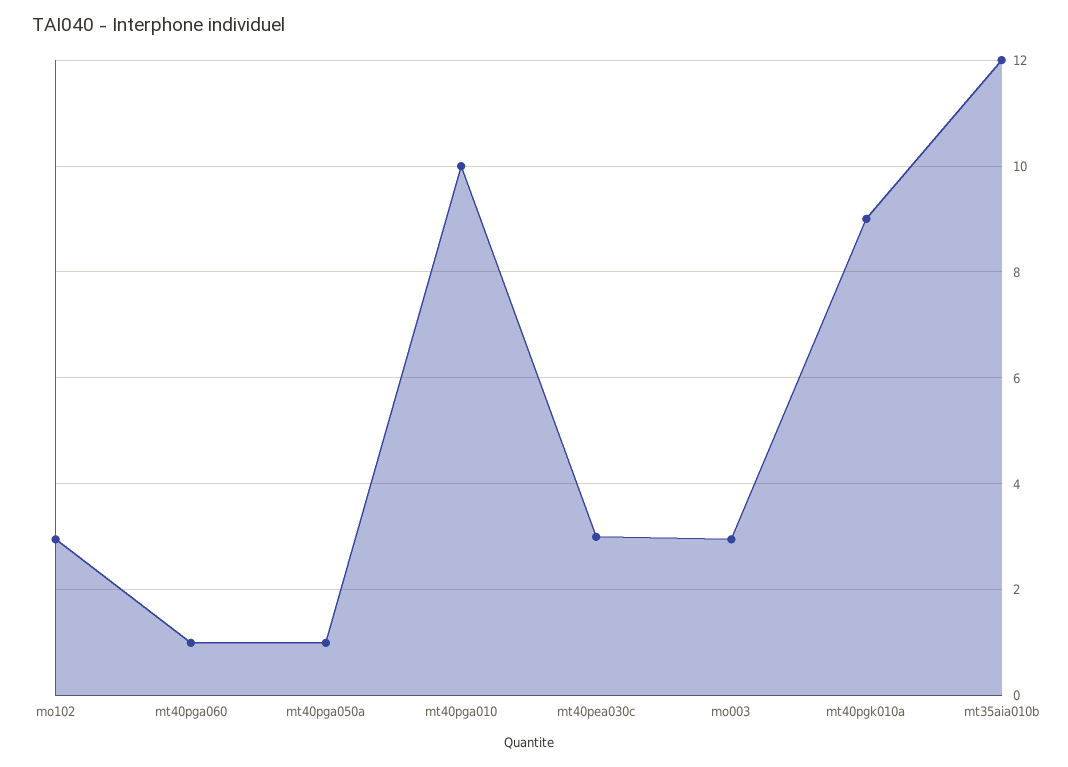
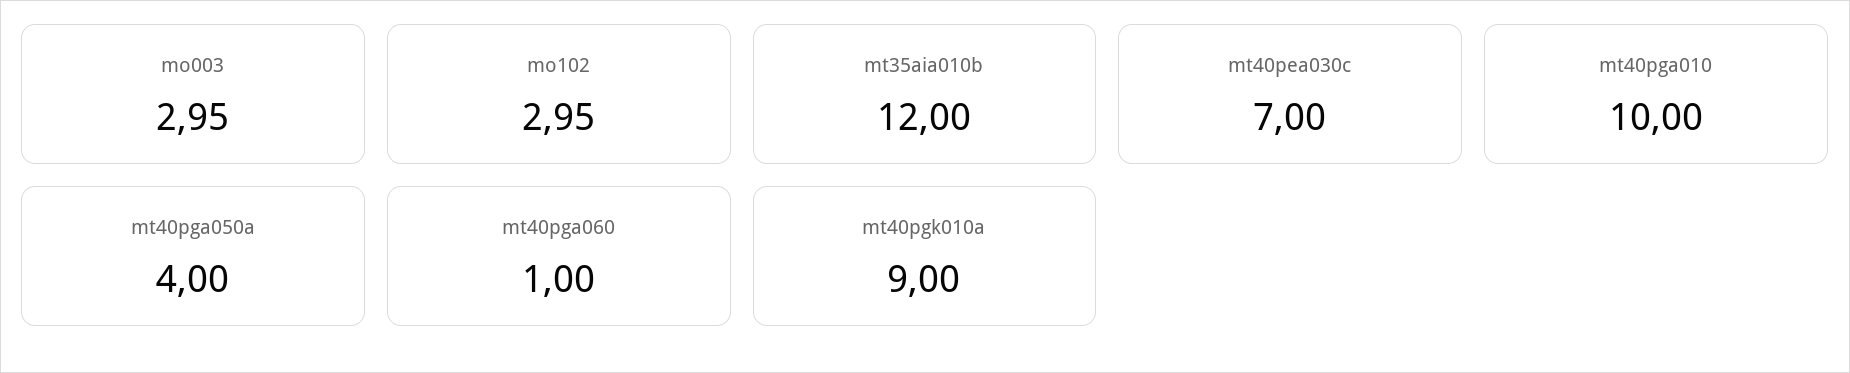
mt40pga050a: 1 -> 4
mt40pea030c: 3 -> 7

